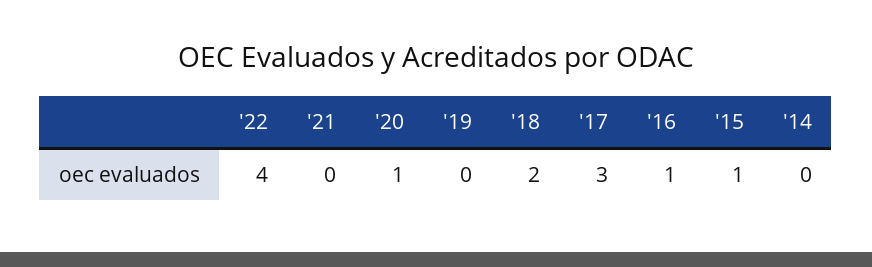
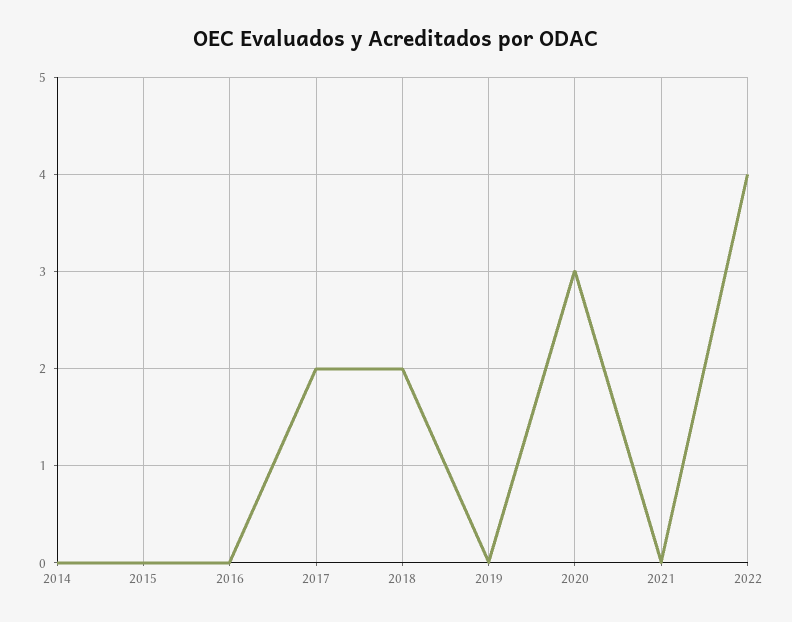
'20: 1 -> 3
'17: 3 -> 2
'16: 1 -> 0
'15: 1 -> 0

